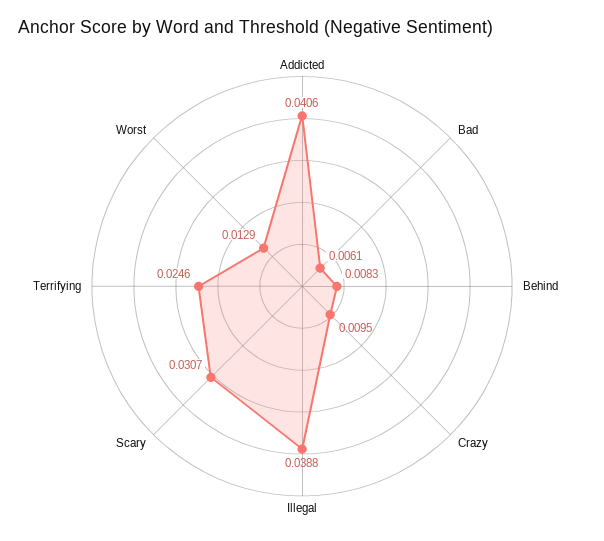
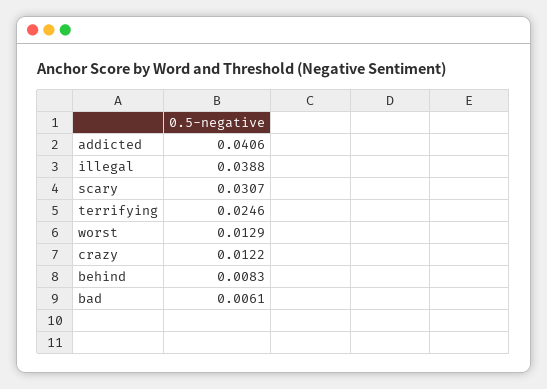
Crazy: 0.0095 -> 0.0122

